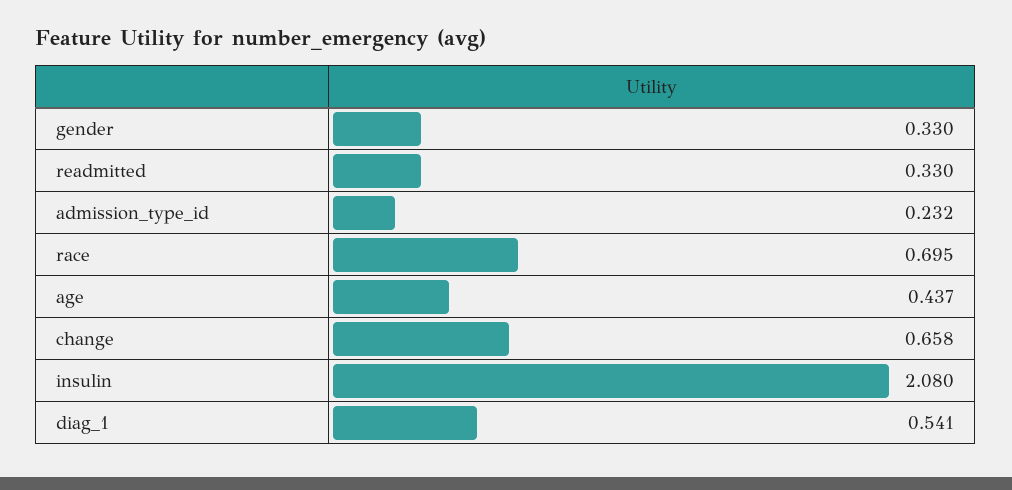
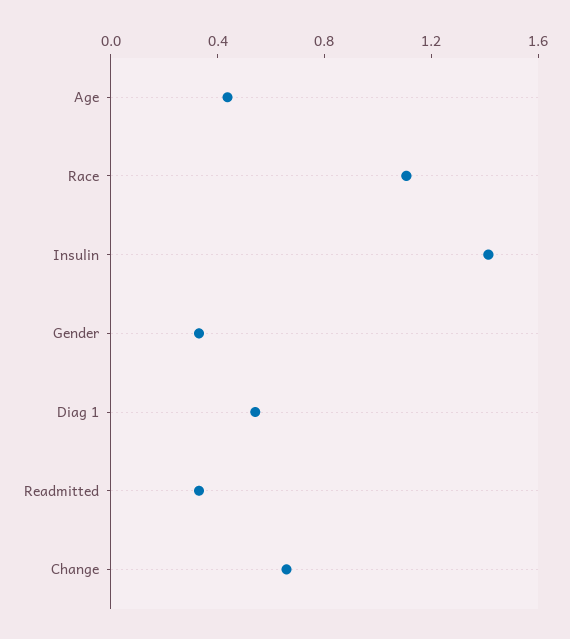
admission_type_id: 0.232 -> none
race: 0.695 -> 1.1
insulin: 2.08 -> 1.4

